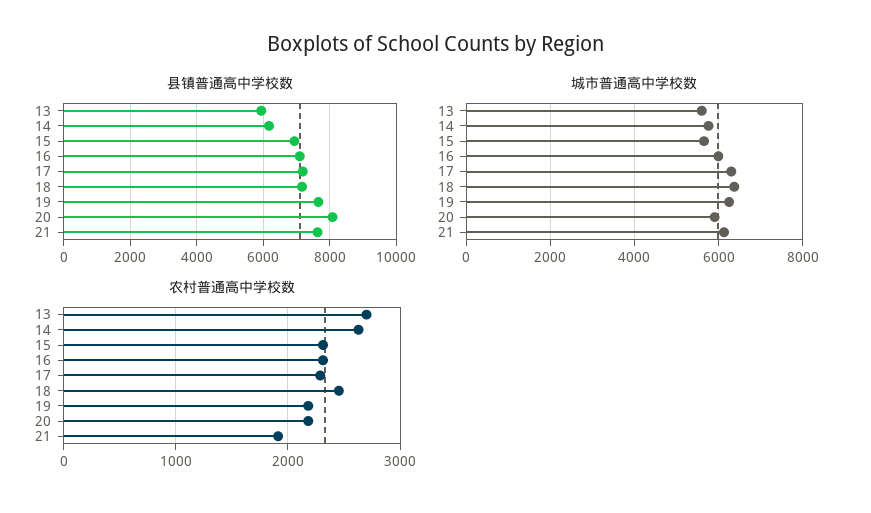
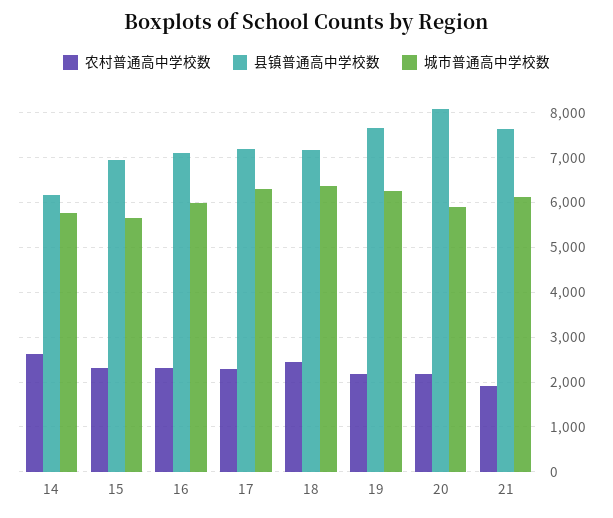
县镇普通高中学校数, 13: 6000 -> none
城市普通高中学校数, 13: 5600 -> none
农村普通高中学校数, 13: 2700 -> none

